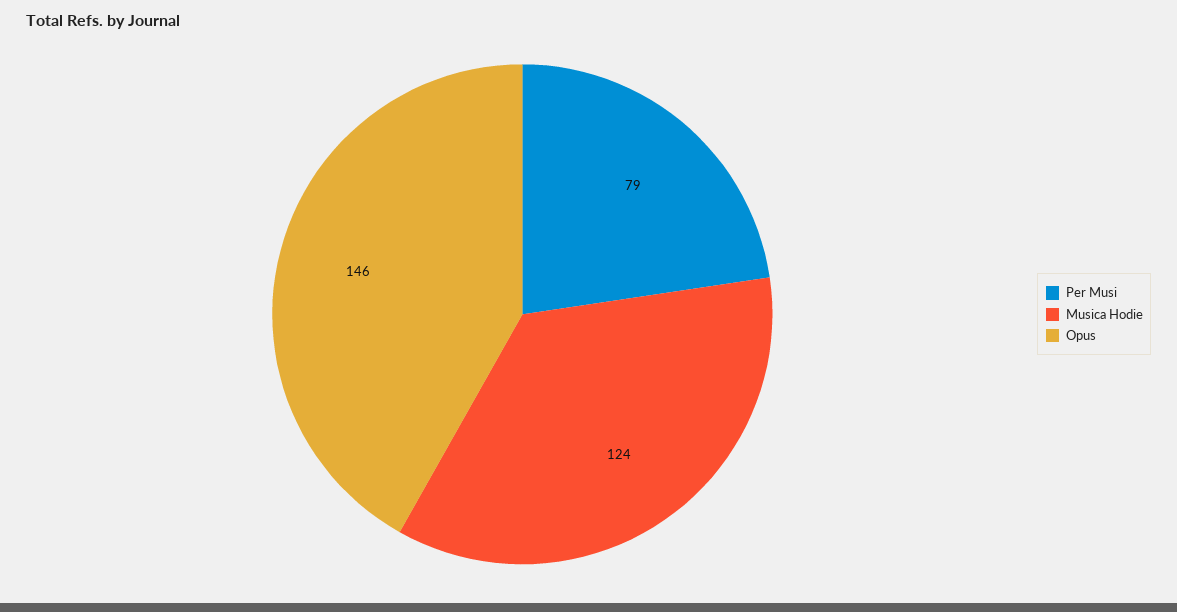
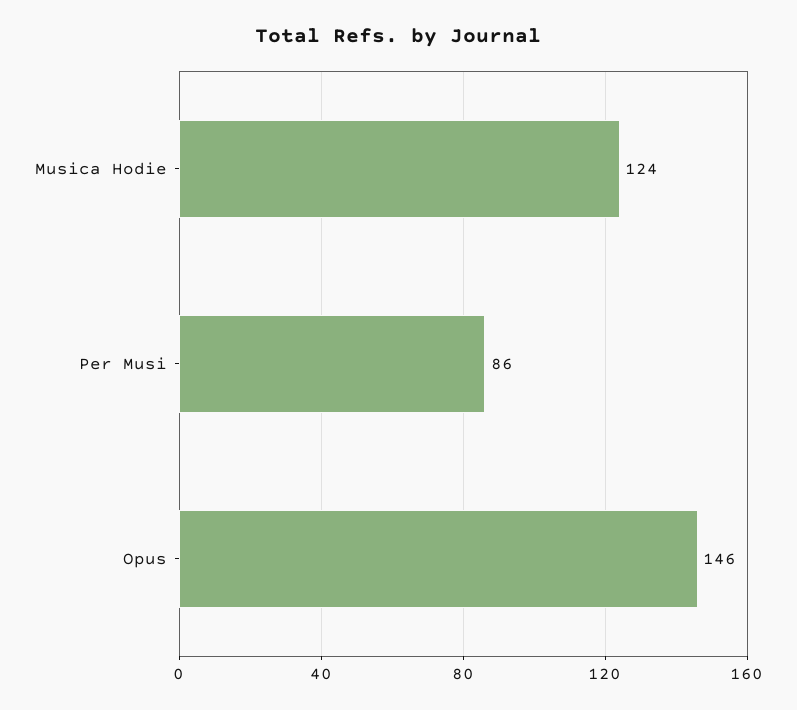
Per Musi: 79 -> 86

